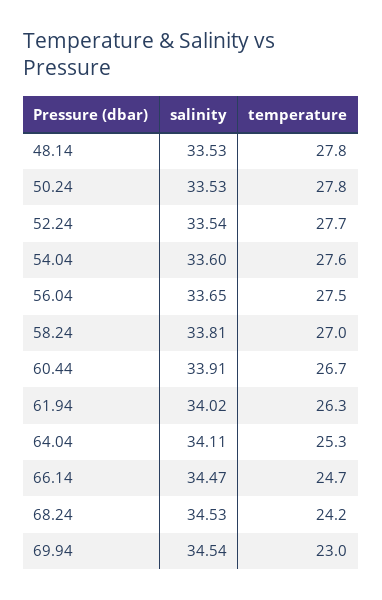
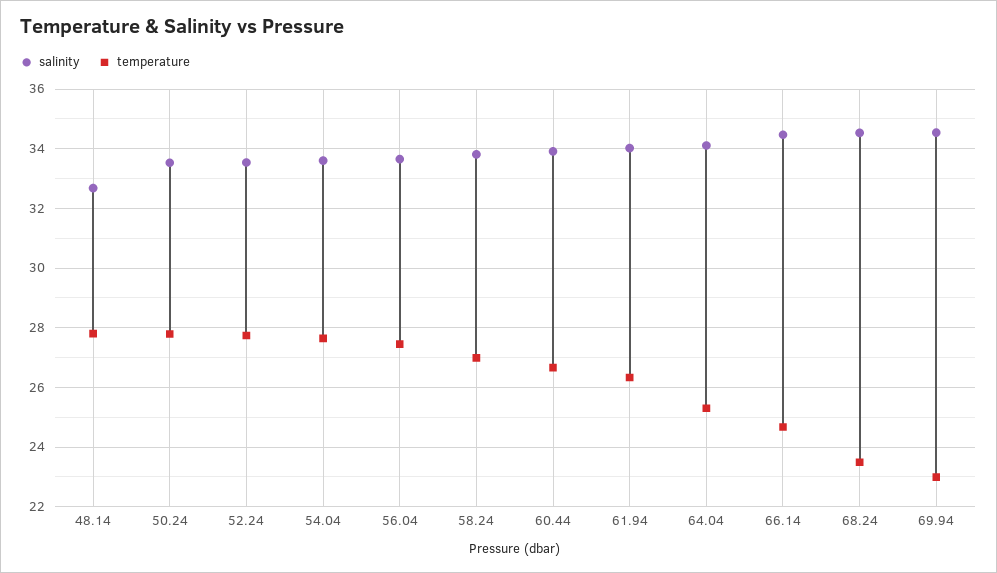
salinity, 48.14: 33.53 -> 32.75
temperature, 68.24: 24.2 -> 23.5

